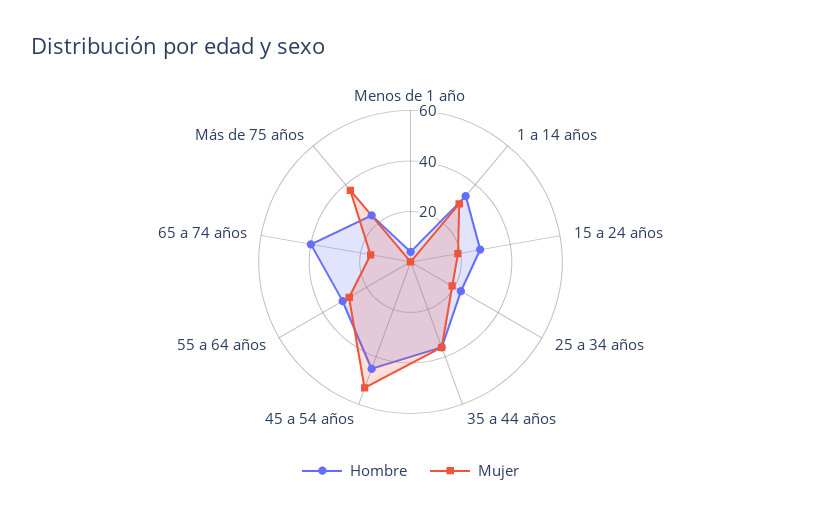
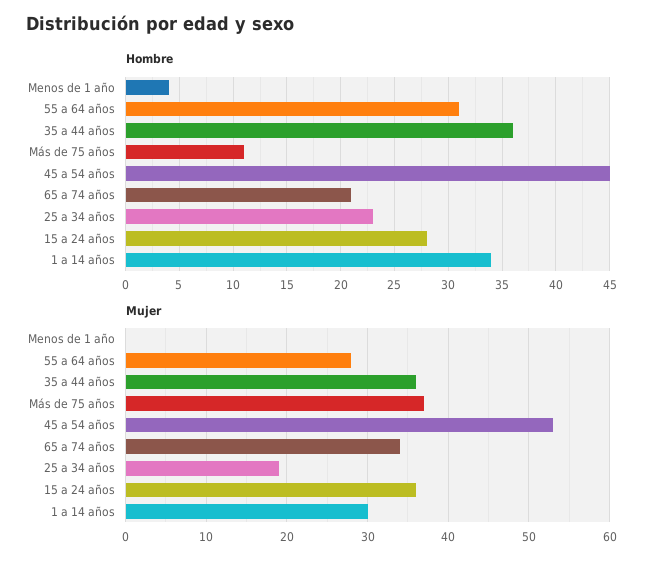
Mujer, 15 a 24 años: 20 -> 36
Hombre, 65 a 74 años: 40 -> 21
Mujer, 65 a 74 años: 15 -> 34
Hombre, Más de 75 años: 25 -> 11

